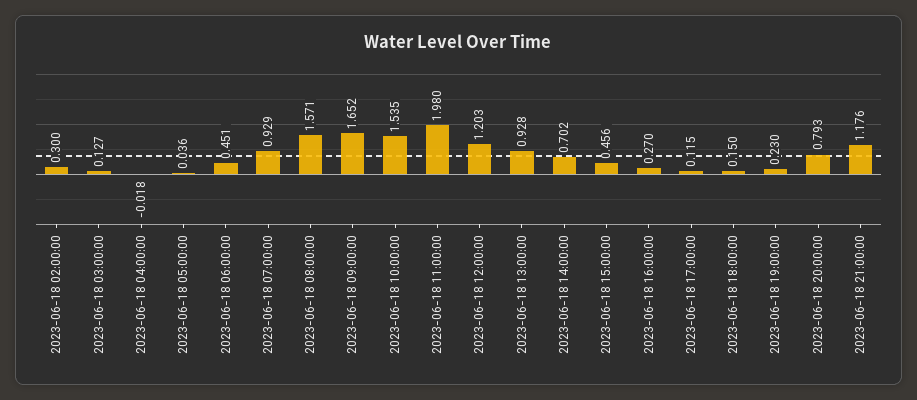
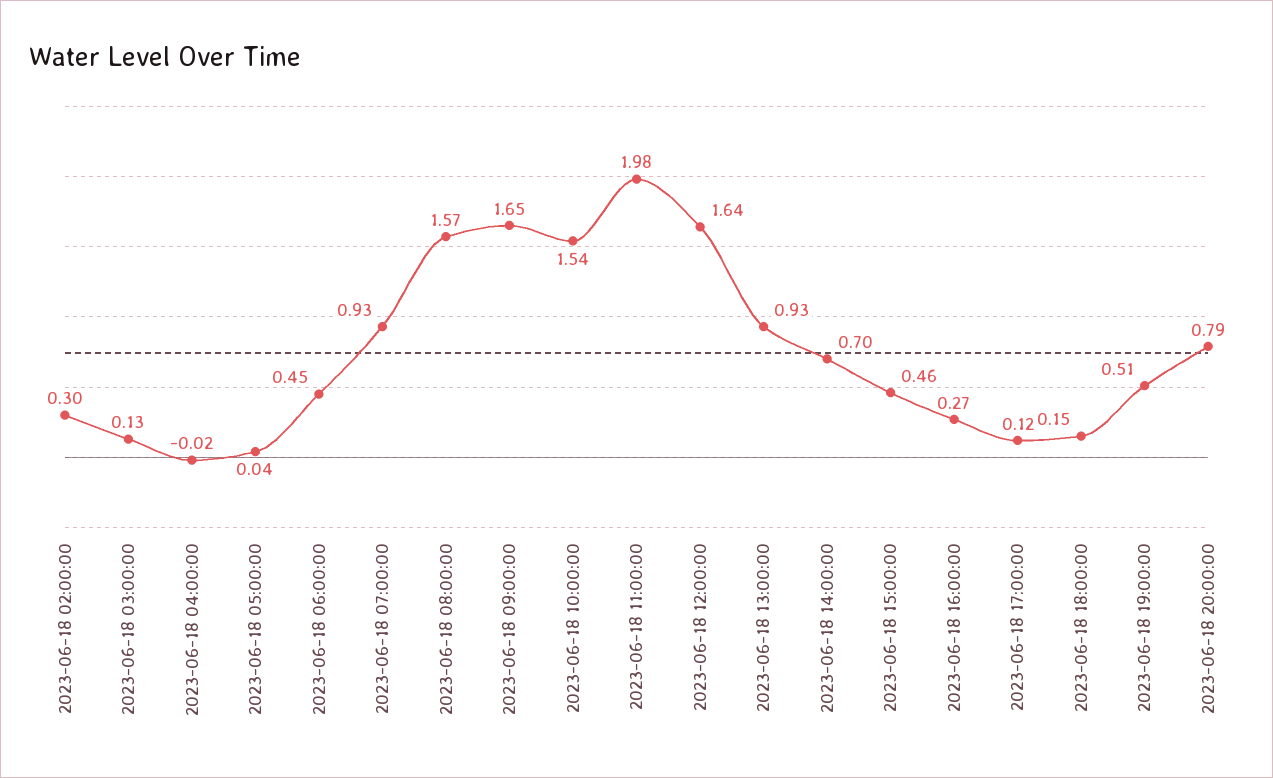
2023-06-18 12:00:00: 1.203 -> 1.64
2023-06-18 19:00:00: 0.23 -> 0.51
2023-06-18 21:00:00: 1.176 -> none

